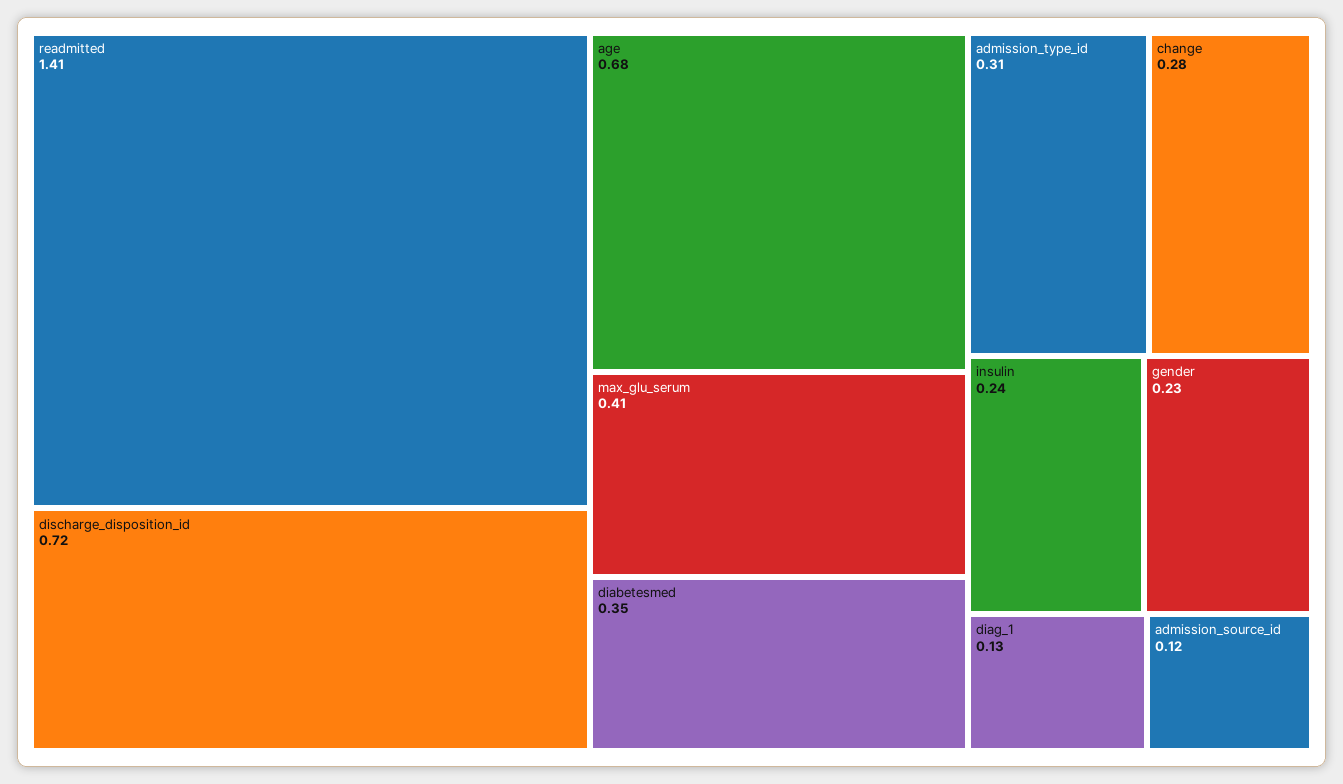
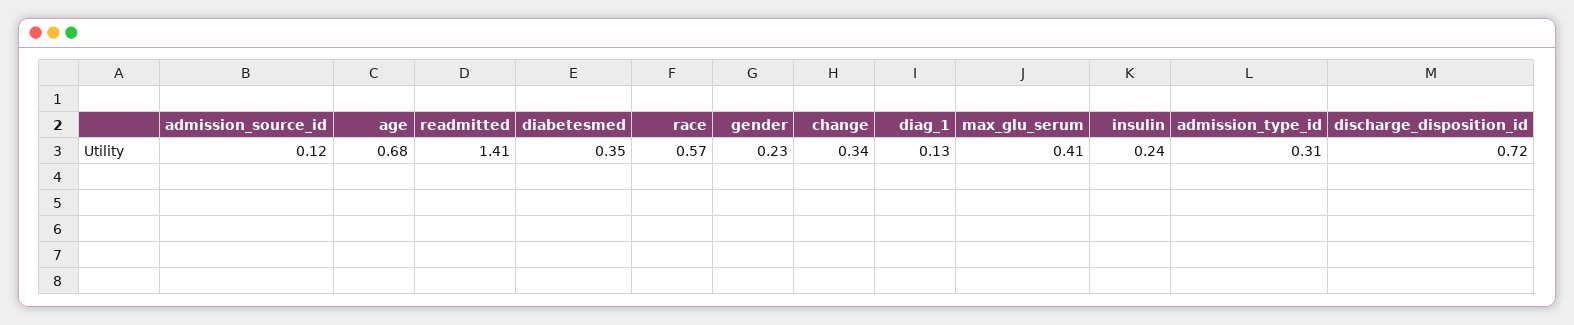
change: 0.28 -> 0.34
race: none -> 0.57

